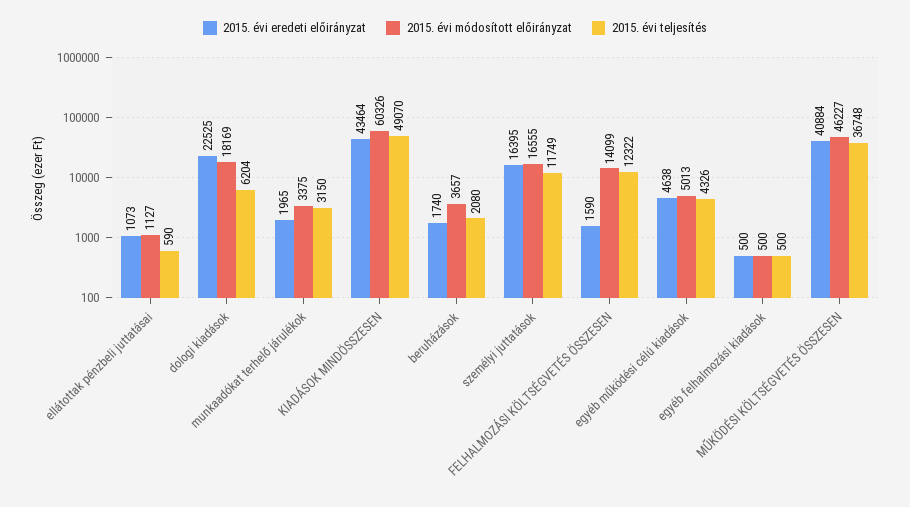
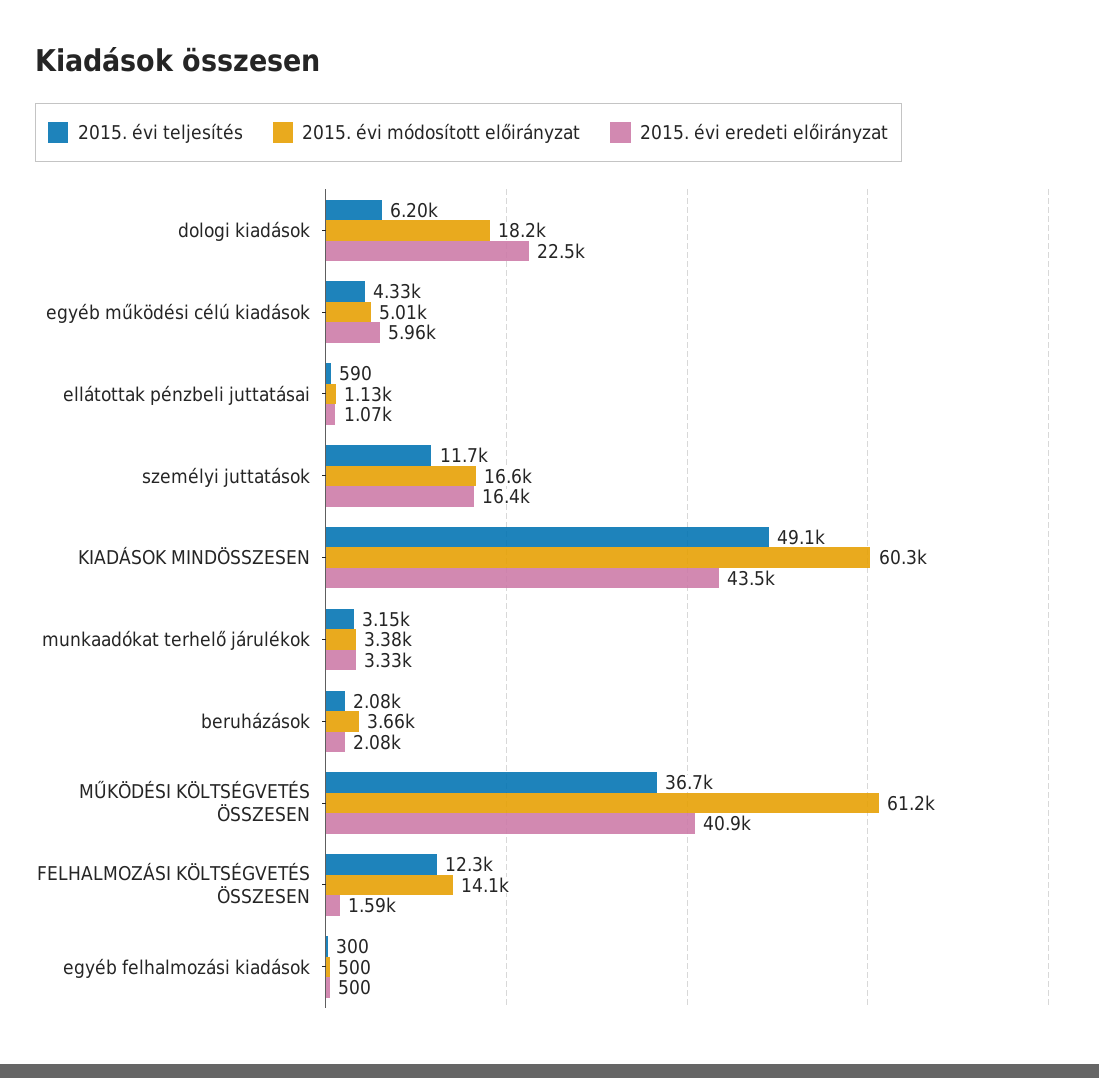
2015. évi eredeti előirányzat, munkaadókat terhelő járulékok: 1965 -> 3330
2015. évi eredeti előirányzat, beruházások: 1740 -> 2080
2015. évi eredeti előirányzat, egyéb működési célú kiadások: 4638 -> 5960
2015. évi teljesítés, egyéb felhalmozási kiadások: 500 -> 300
2015. évi módosított előirányzat, MŰKÖDÉSI KÖLTSÉGVETÉS ÖSSZESEN: 46227 -> 61200

